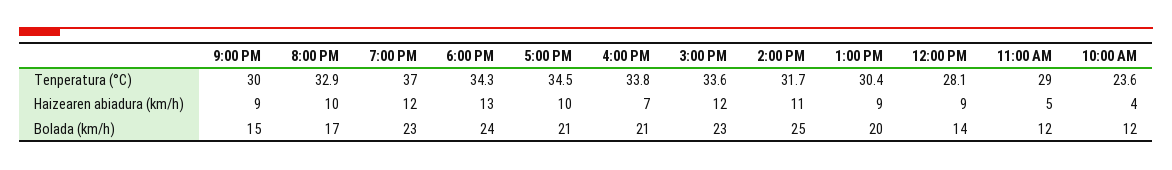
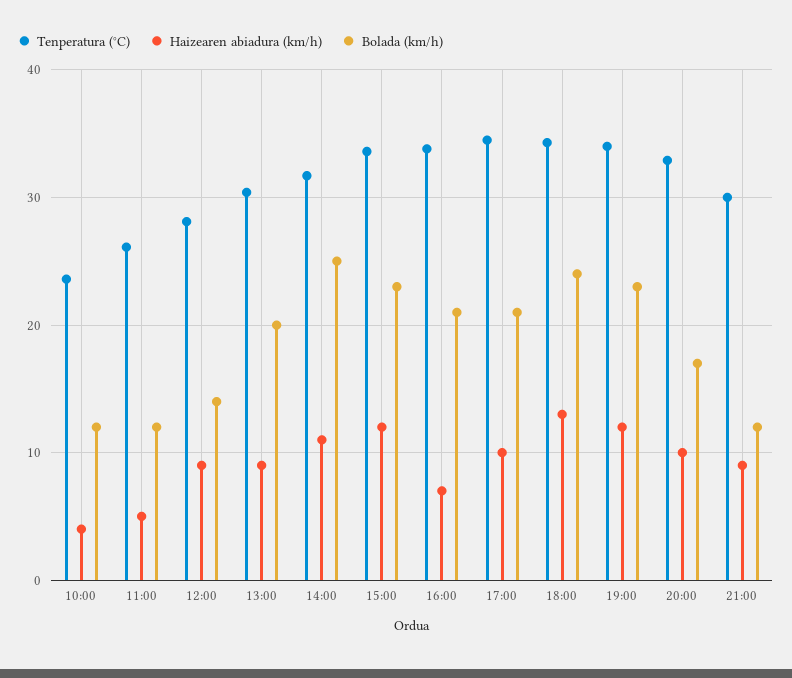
Tenperatura (°C), 7:00 PM: 37 -> 34
Tenperatura (°C), 11:00 AM: 29 -> 26
Bolada (km/h), 9:00 PM: 15 -> 12

